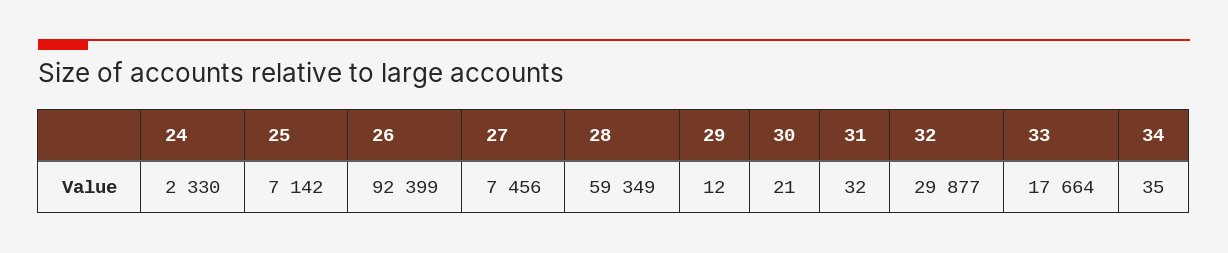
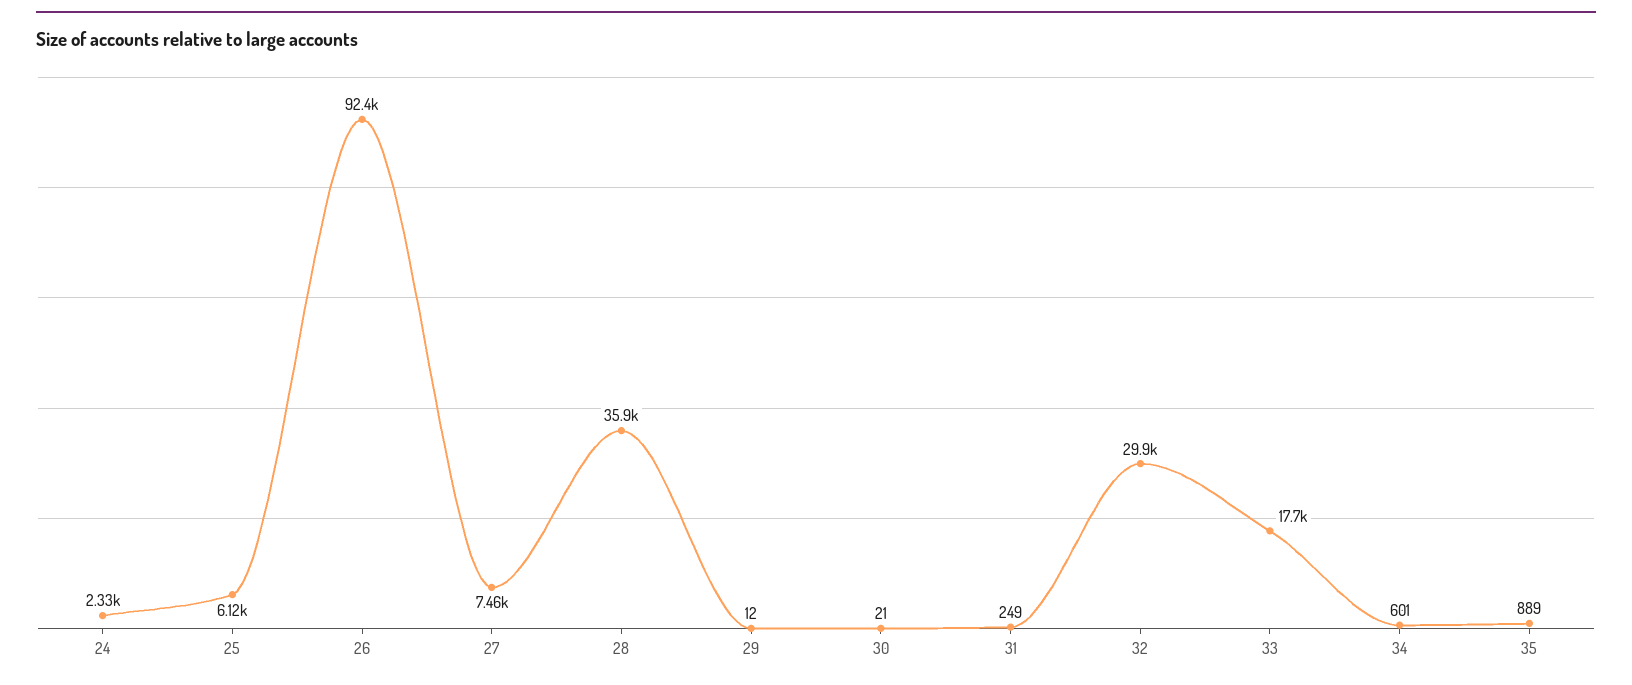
25: 7142 -> 6120
28: 59349 -> 35900
31: 32 -> 249
34: 35 -> 601
35: none -> 889

